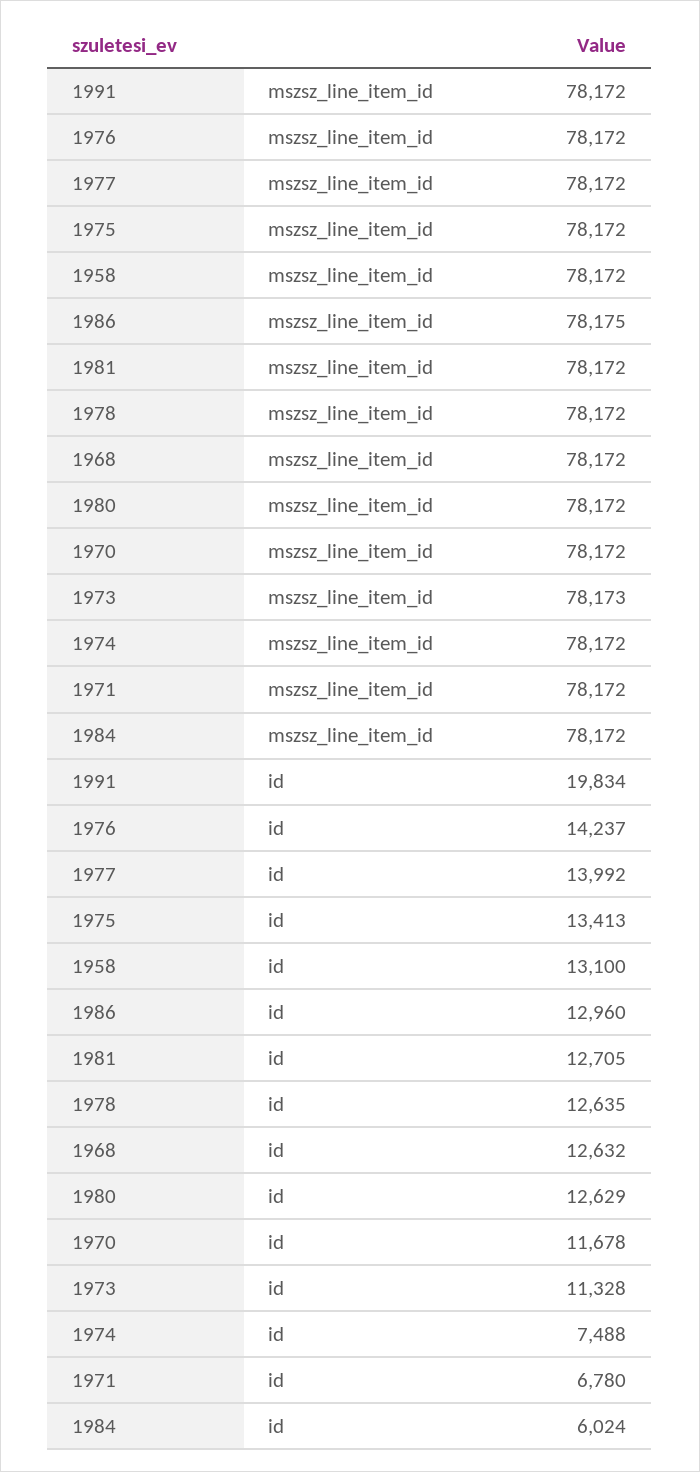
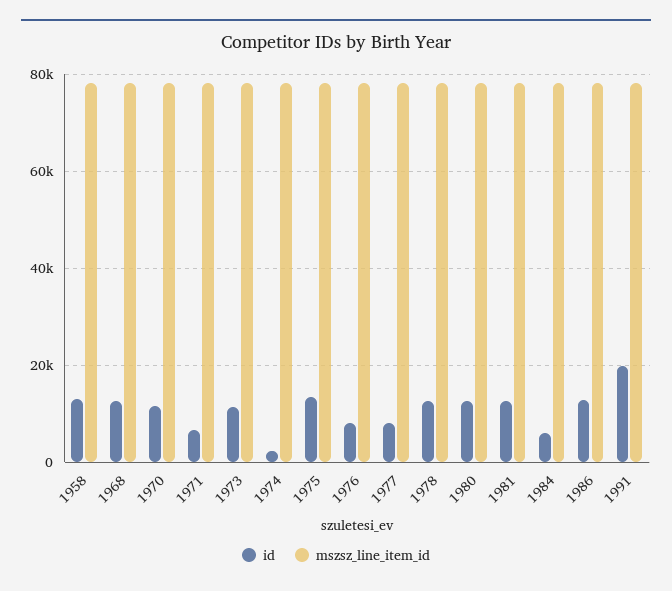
id, 1976: 14237 -> 8000
id, 1977: 13992 -> 8000
id, 1974: 7488 -> 2000

